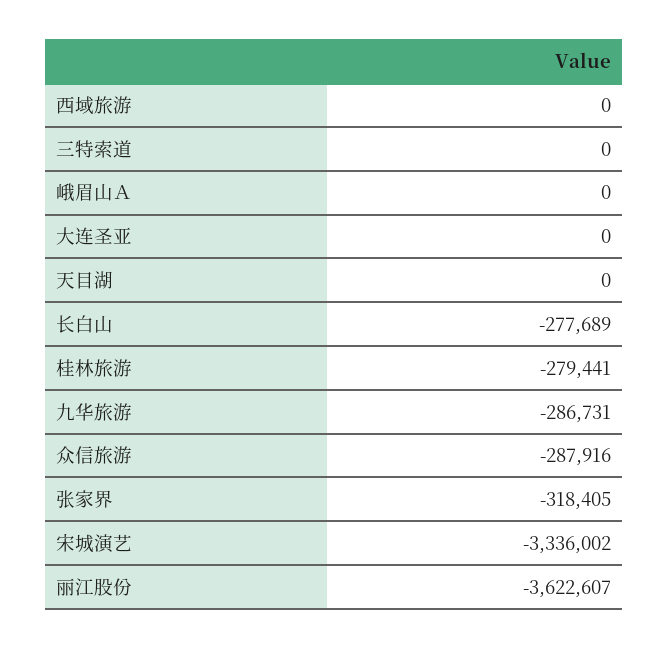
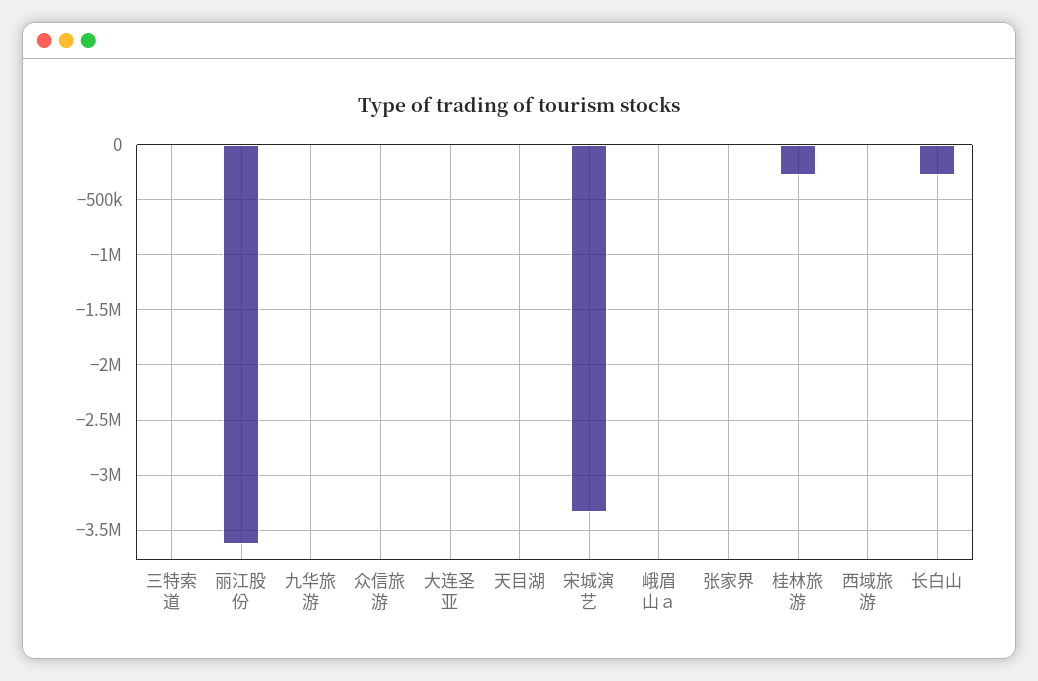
九华旅游: -286731 -> 0
众信旅游: -287916 -> 0
张家界: -318405 -> 0

